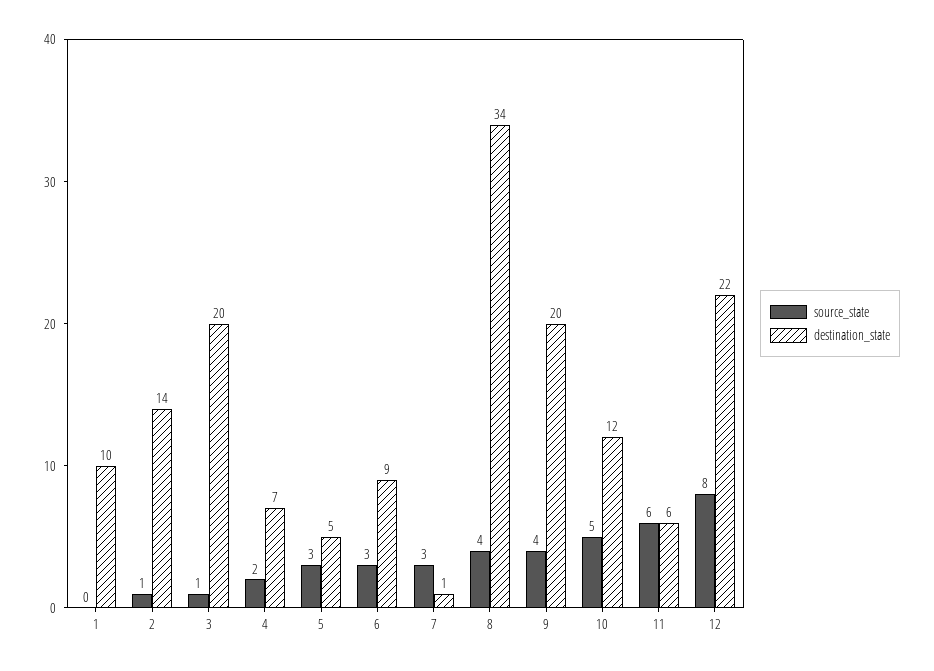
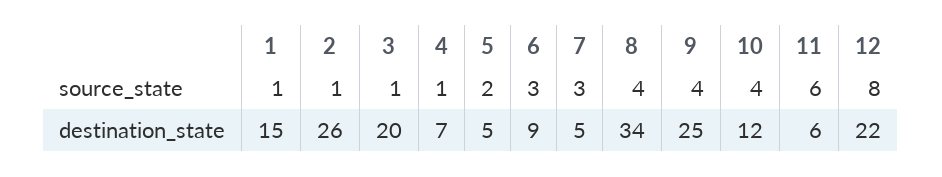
source_state, 1: 0 -> 1
destination_state, 1: 10 -> 15
destination_state, 2: 14 -> 26
source_state, 4: 2 -> 1
source_state, 5: 3 -> 2
destination_state, 7: 1 -> 5
destination_state, 9: 20 -> 25
source_state, 10: 5 -> 4

